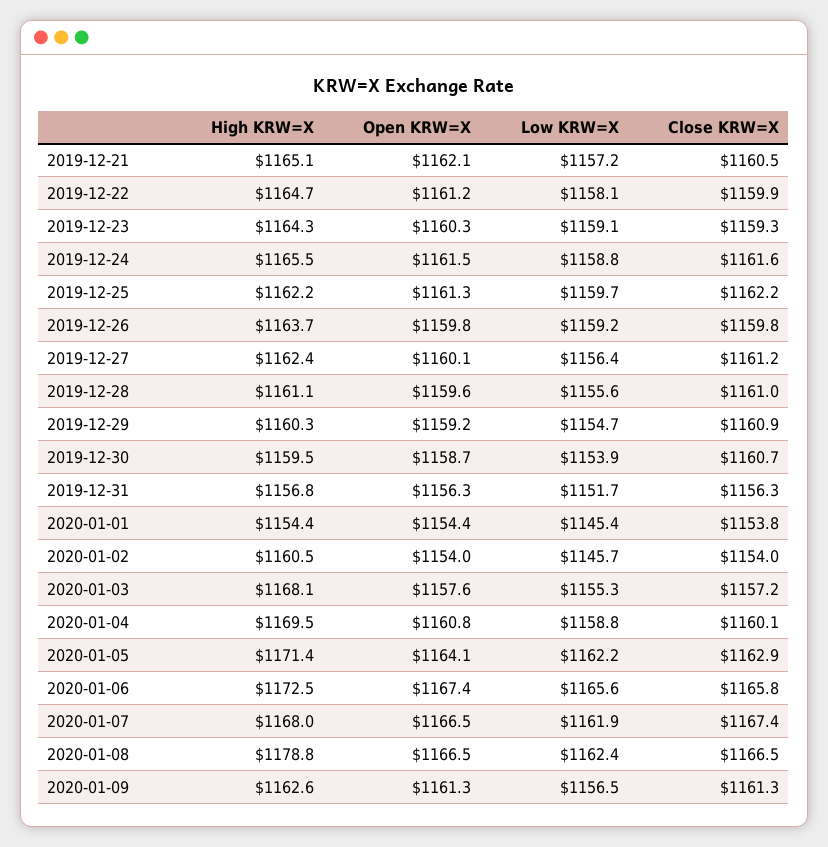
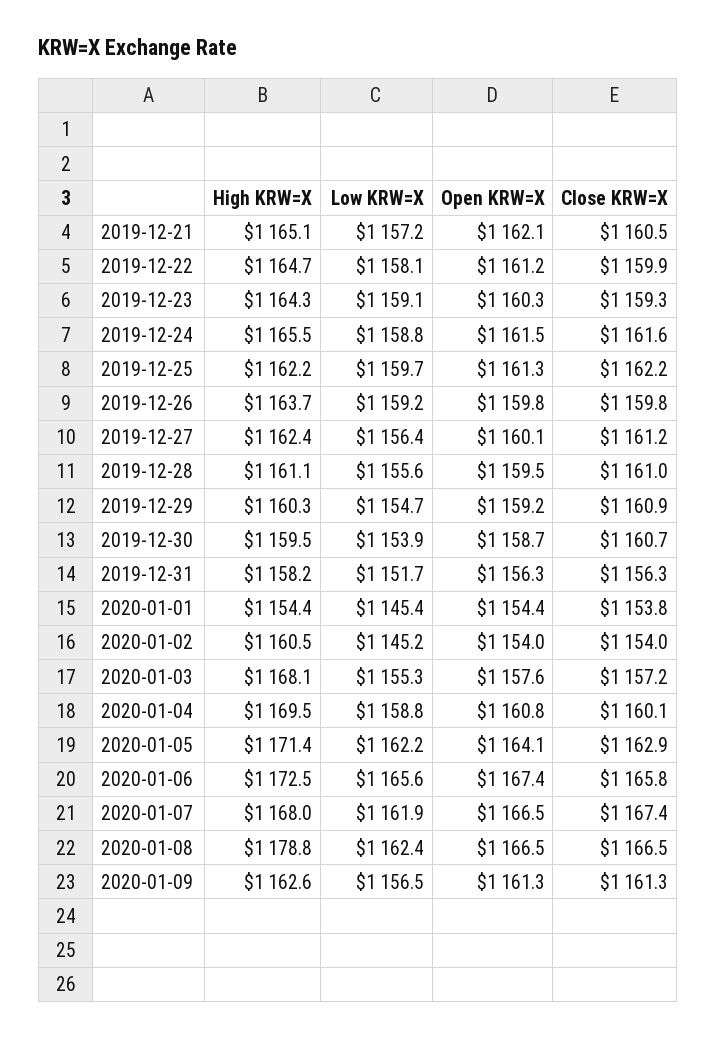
Open KRW=X, 2019-12-28: 1159.6 -> 1159.5
High KRW=X, 2019-12-31: 1156.8 -> 1158.2
Low KRW=X, 2020-01-02: 1145.7 -> 1145.2

